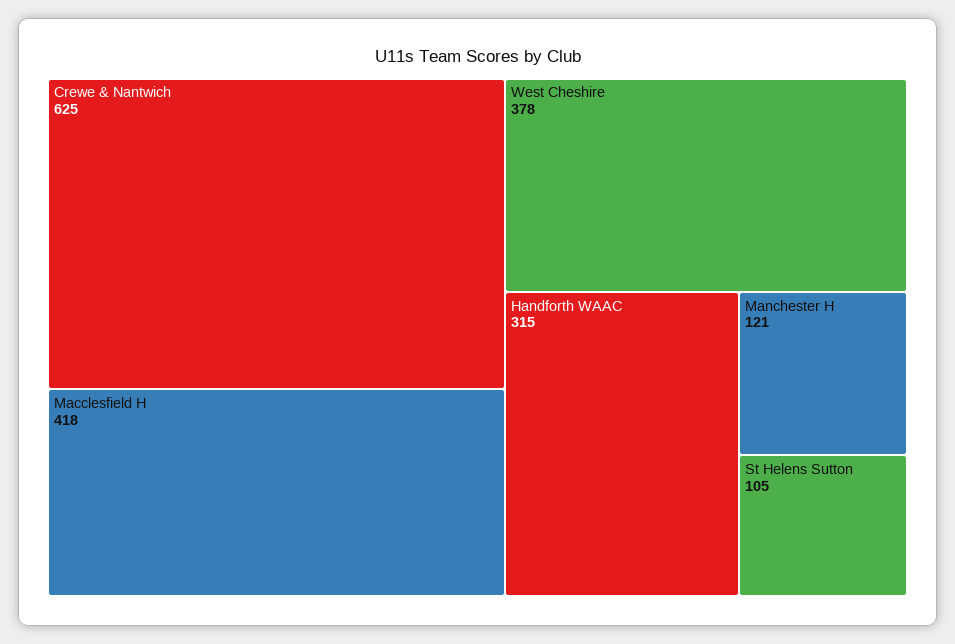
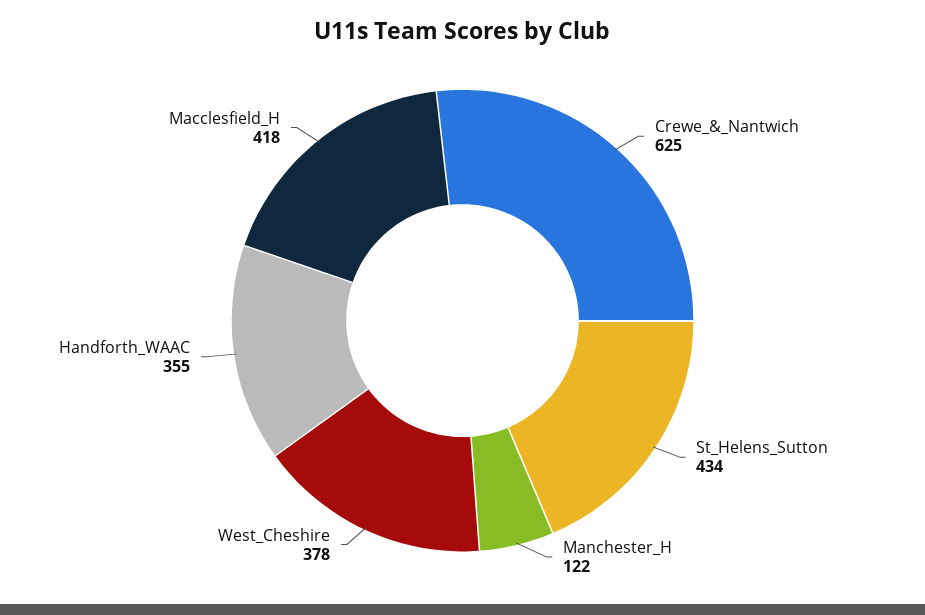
Handforth WAAC: 315 -> 355
Manchester H: 121 -> 122
St Helens Sutton: 105 -> 434

